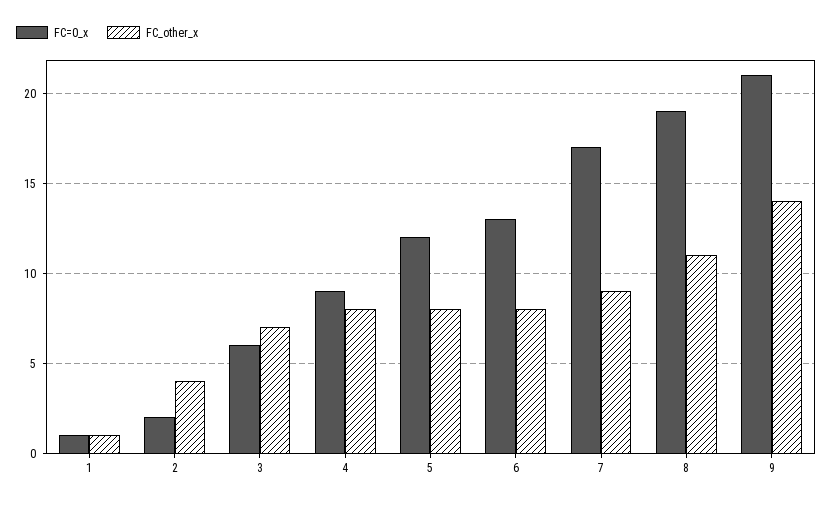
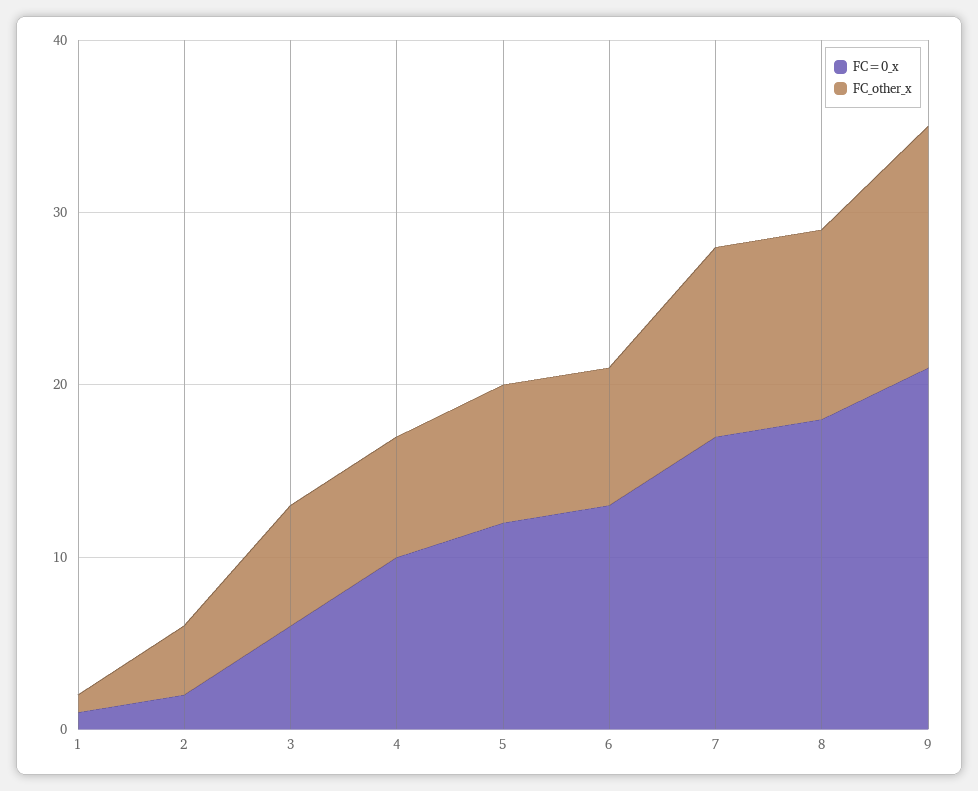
FC=0_x, 4: 9 -> 10
FC_other_x, 4: 8 -> 7
FC_other_x, 7: 9 -> 11
FC=0_x, 8: 19 -> 18

